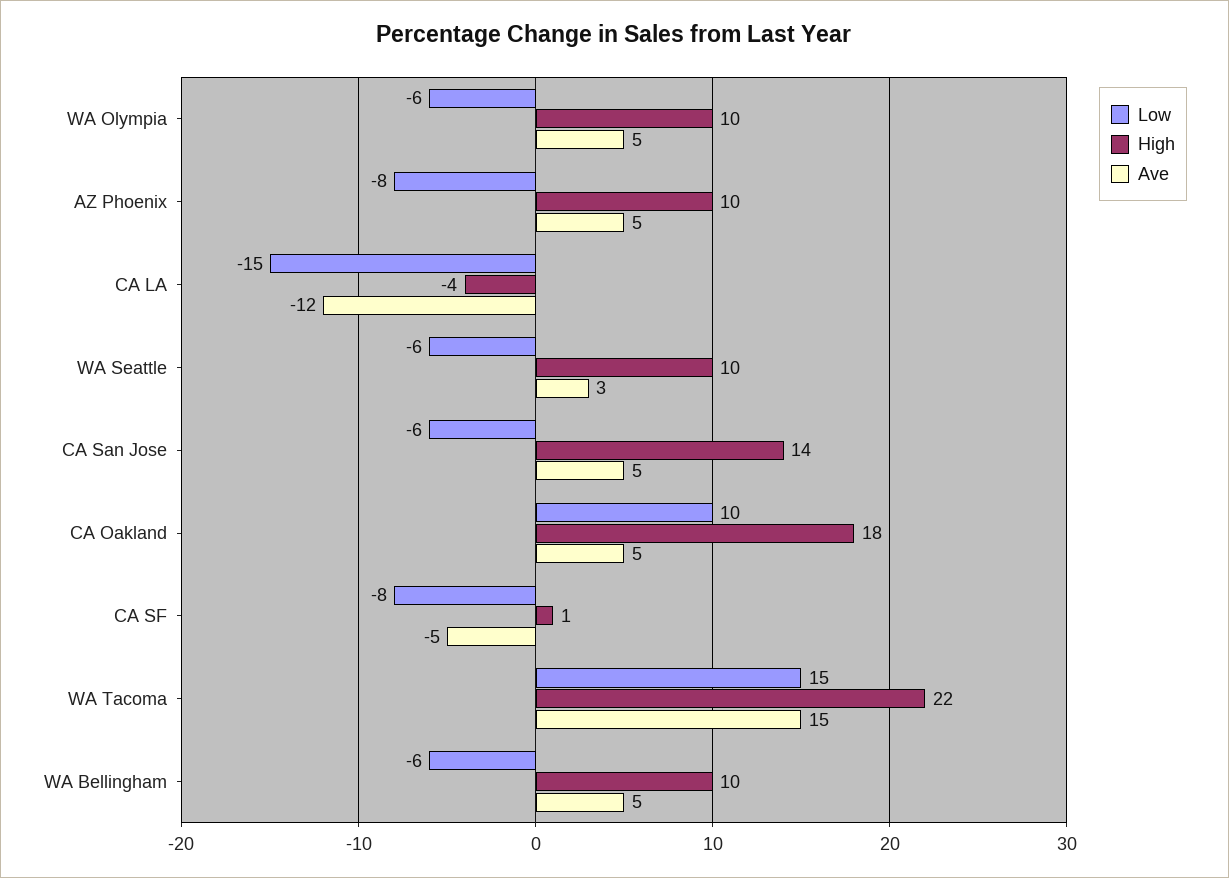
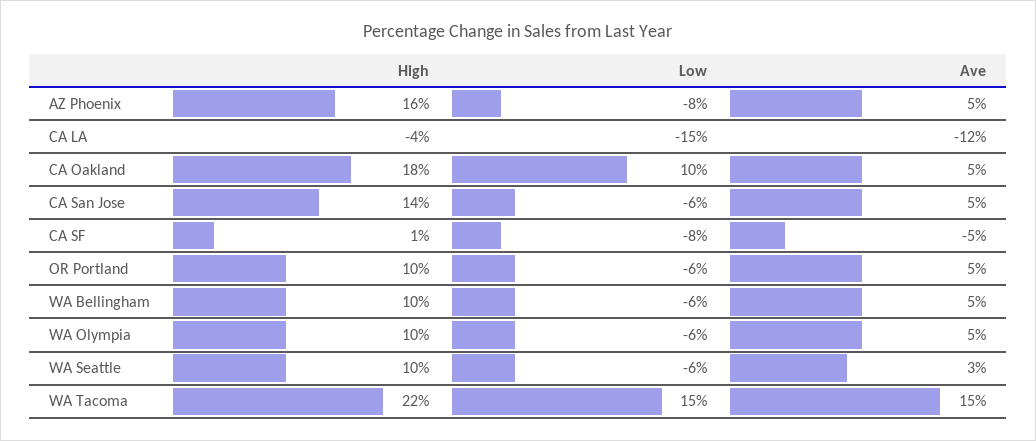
High, AZ Phoenix: 10 -> 16
High, OR Portland: none -> 10
Low, OR Portland: none -> -6
Ave, OR Portland: none -> 5

